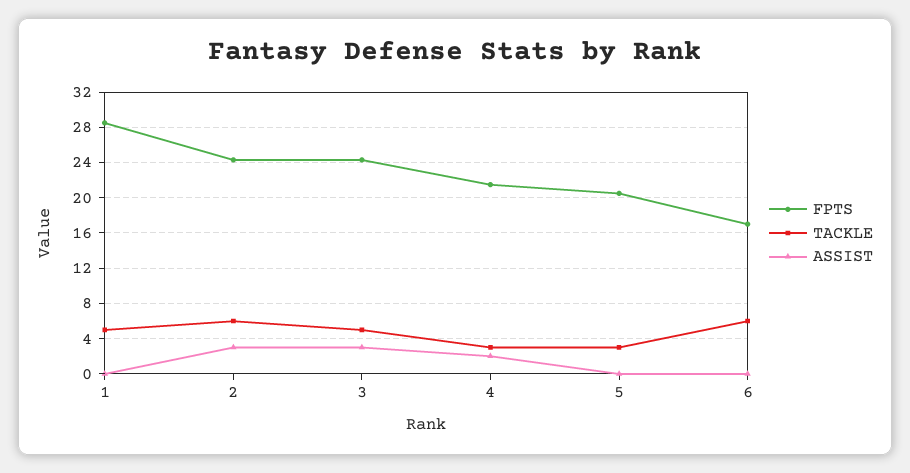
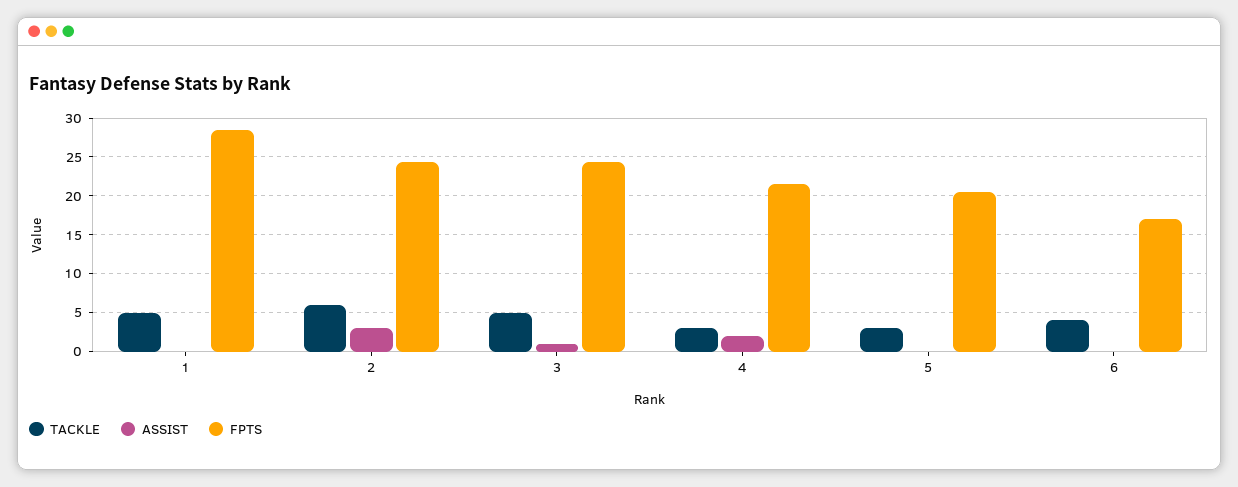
ASSIST, 3: 3 -> 1
TACKLE, 6: 6 -> 4

